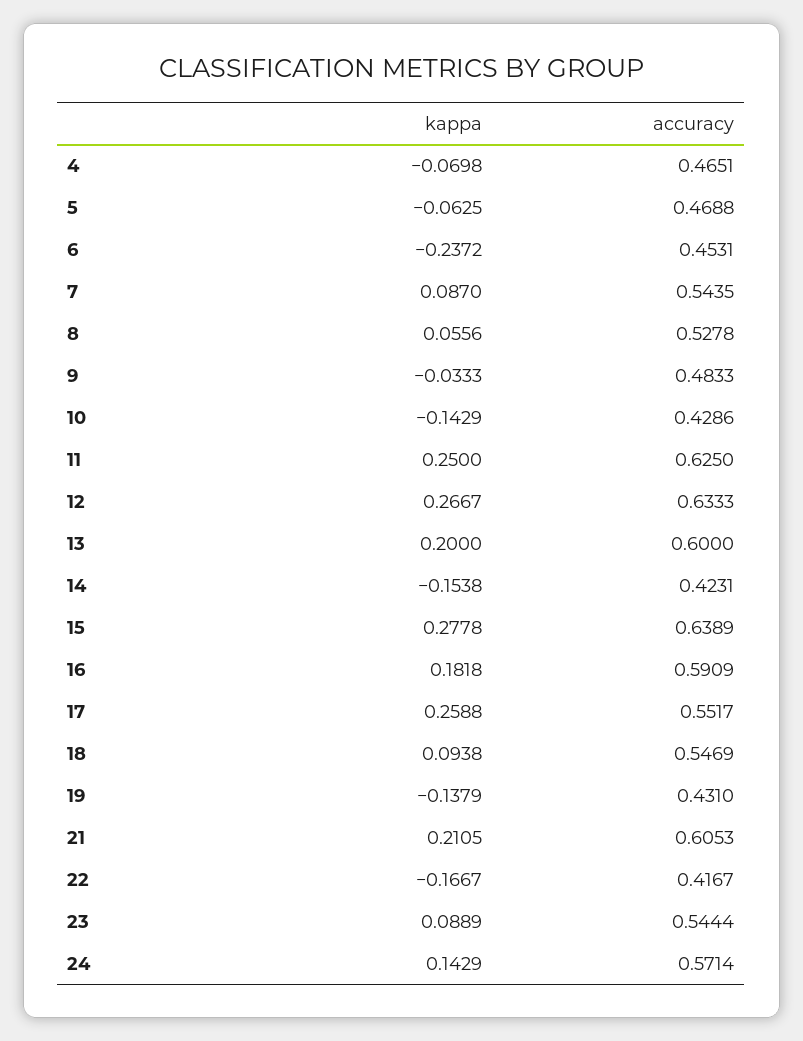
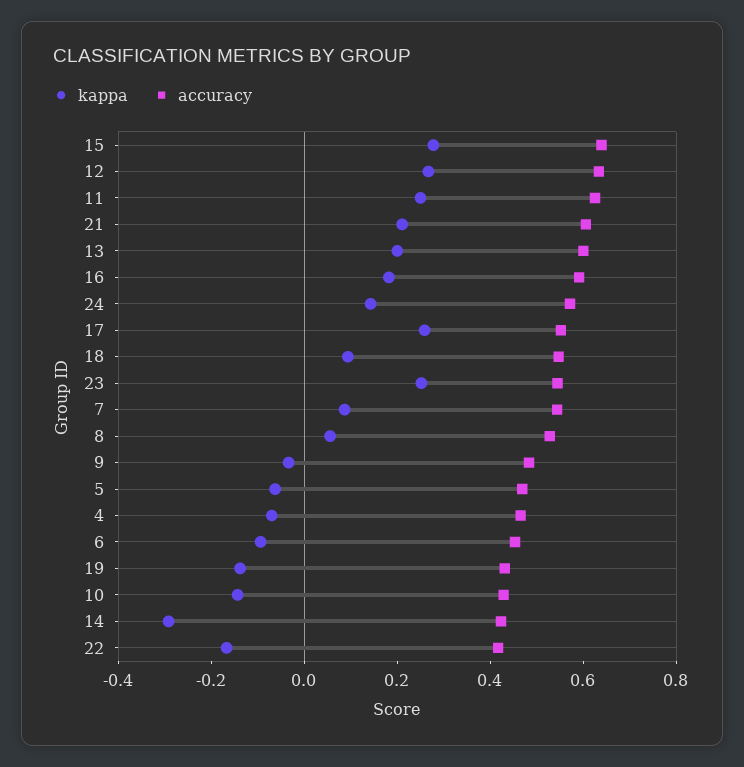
kappa, 6: -0.2372 -> -0.1
kappa, 14: -0.1538 -> -0.3
kappa, 23: 0.0889 -> 0.25

